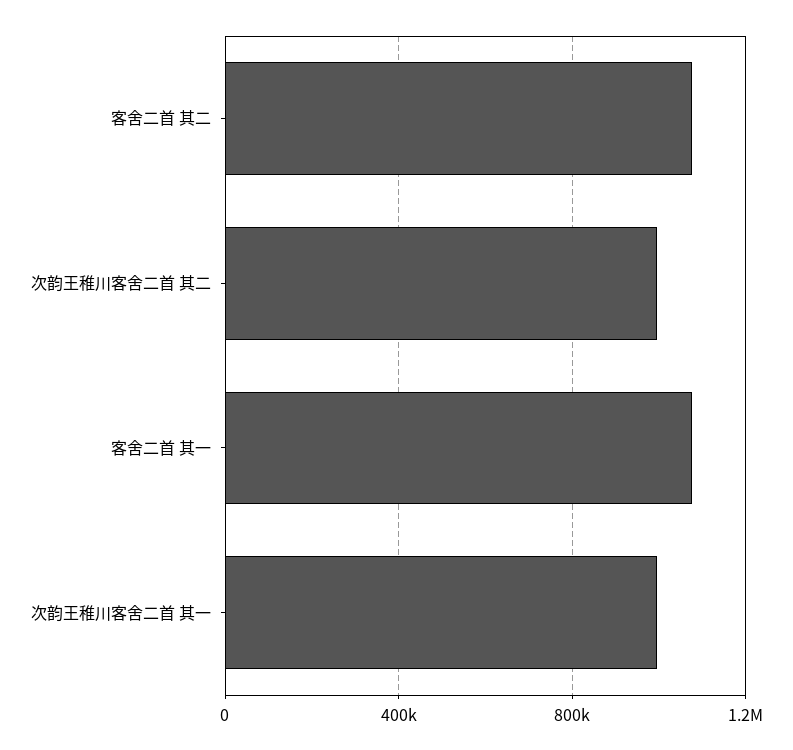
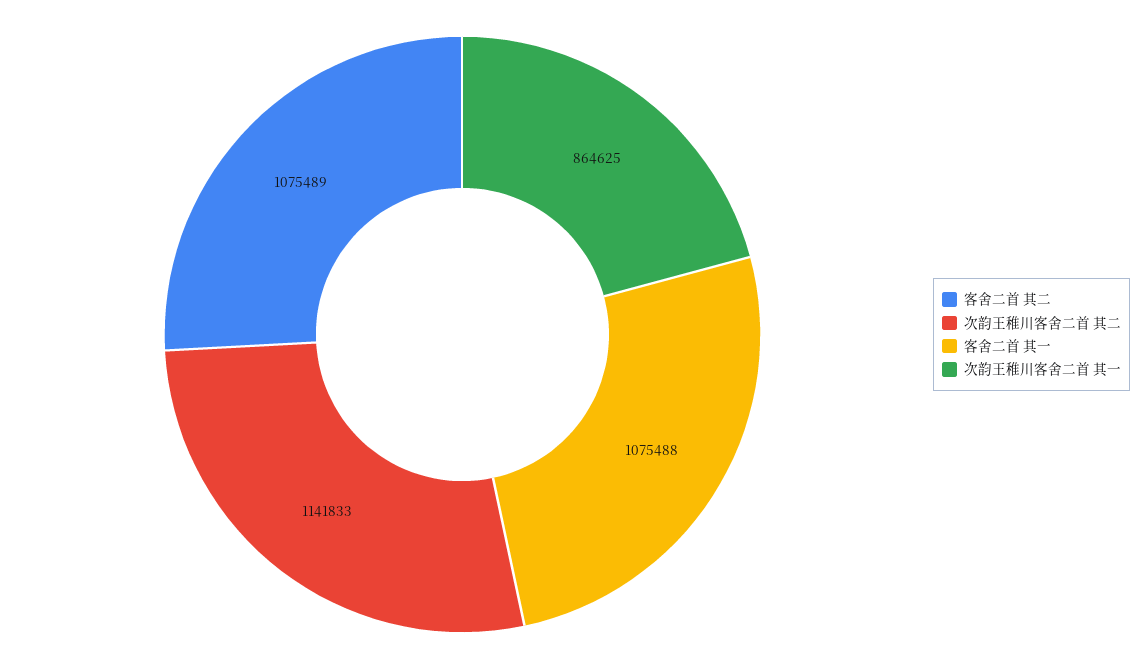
次韵王稚川客舍二首 其二: 1000000 -> 1141833
次韵王稚川客舍二首 其一: 1000000 -> 864625

